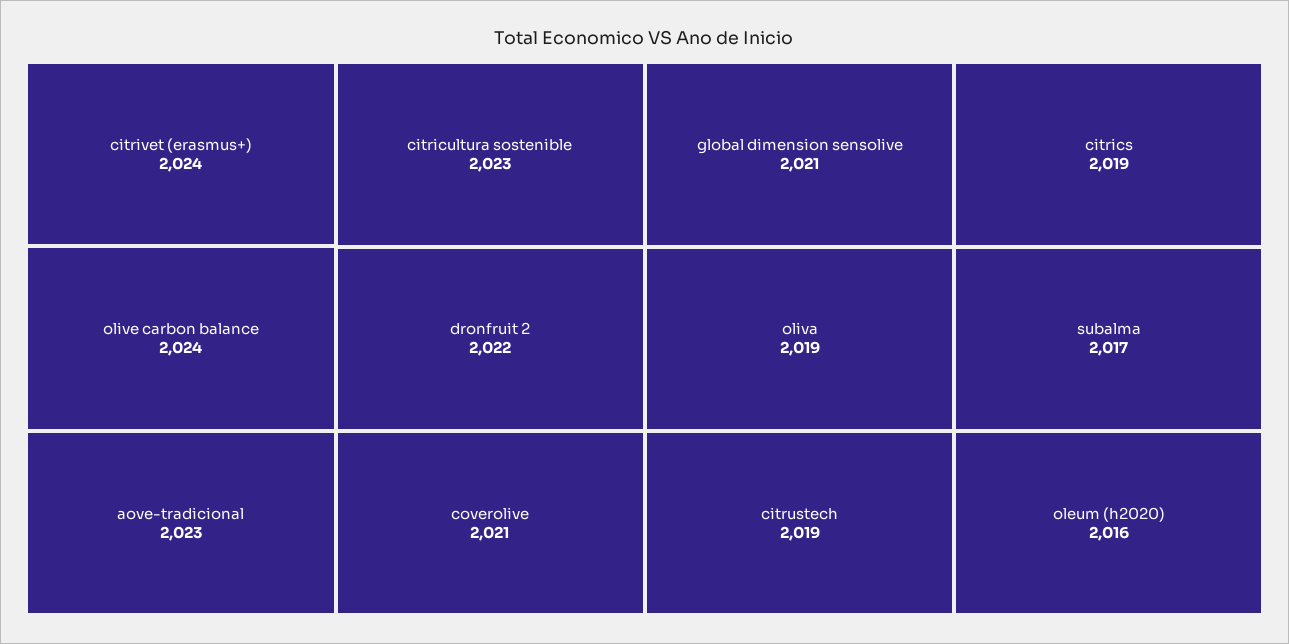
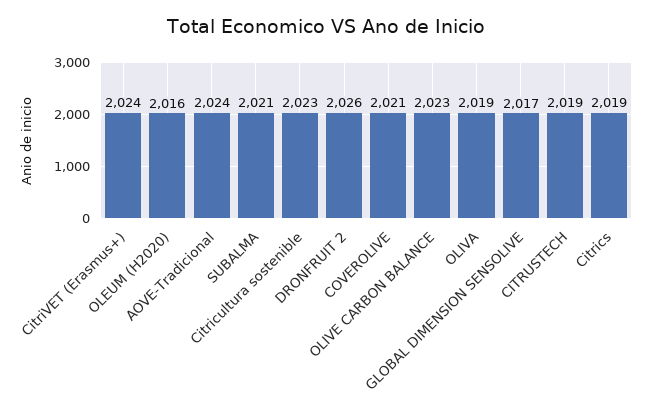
olive carbon balance: 2024 -> 2023
aove-tradicional: 2023 -> 2024
dronfruit 2: 2022 -> 2026
global dimension sensolive: 2021 -> 2017
subalma: 2017 -> 2021

